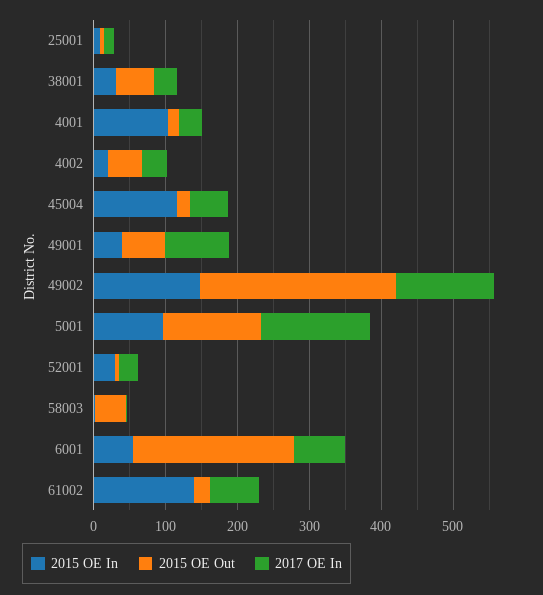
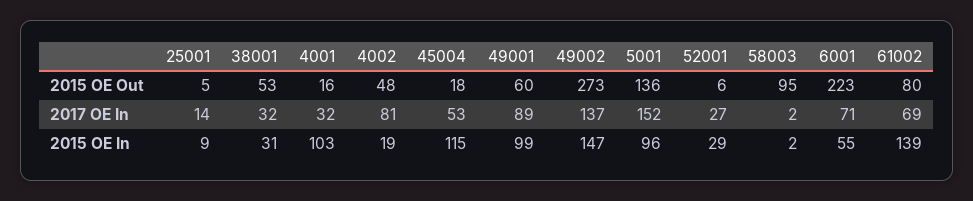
2017 OE In, 4002: 40 -> 81
2015 OE In, 49001: 40 -> 99
2015 OE Out, 58003: 40 -> 95
2015 OE Out, 61002: 20 -> 80

